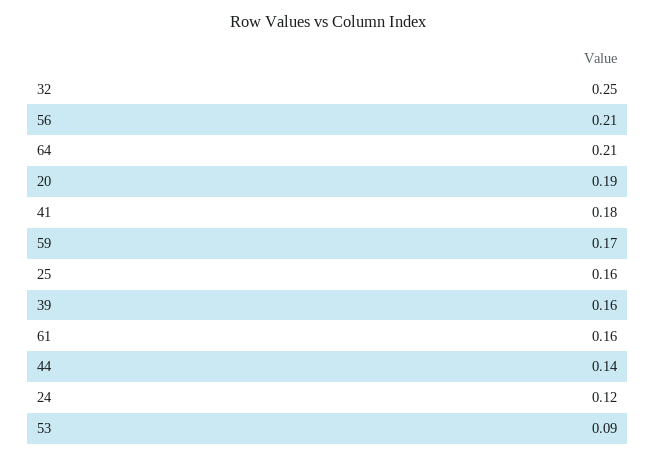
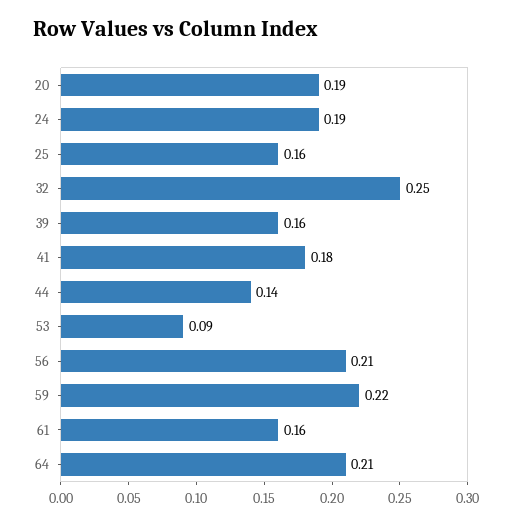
59: 0.17 -> 0.22
24: 0.12 -> 0.19

